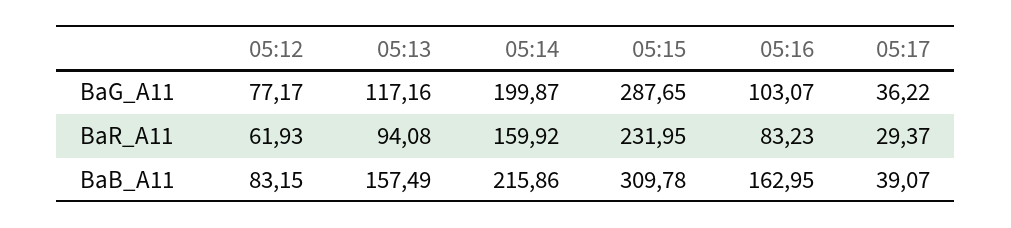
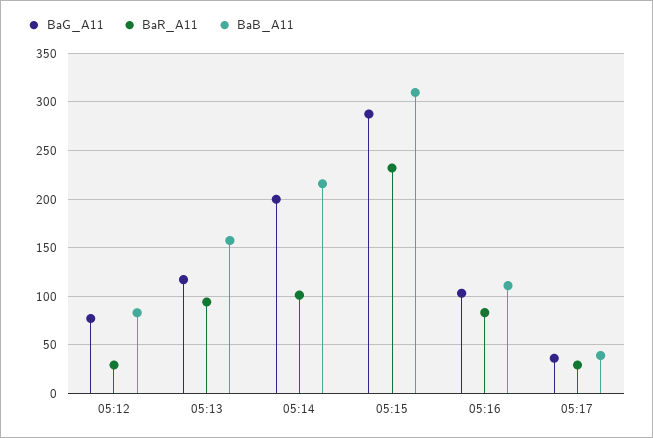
BaR_A11, 05:12: 61.93 -> 30
BaR_A11, 05:14: 159.92 -> 100
BaB_A11, 05:16: 162.95 -> 110

